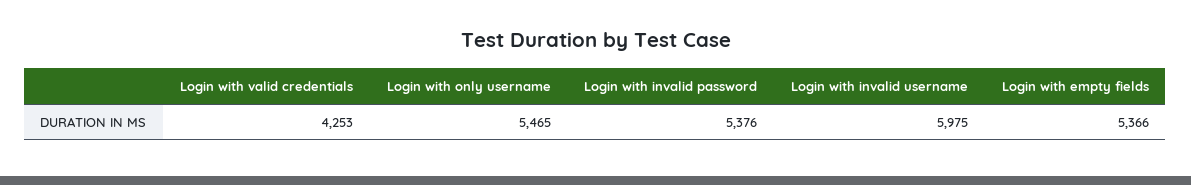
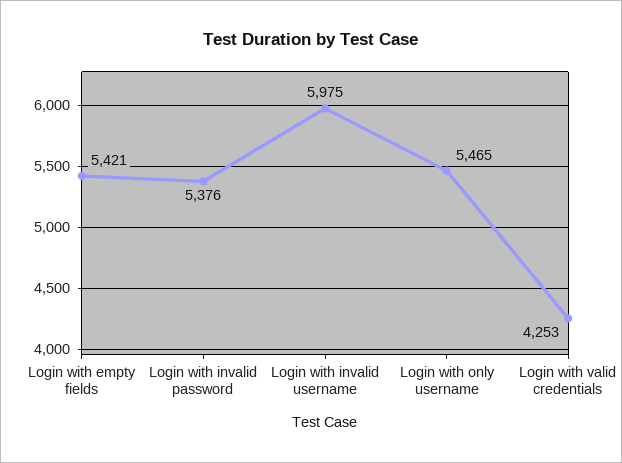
Login with empty fields: 5366 -> 5421

